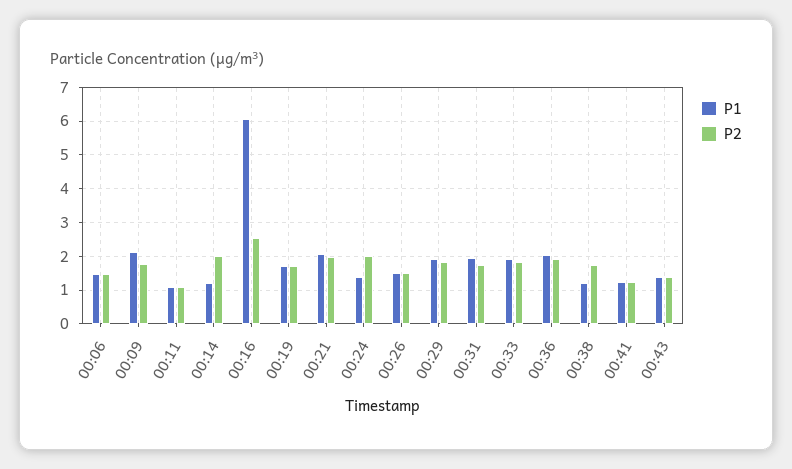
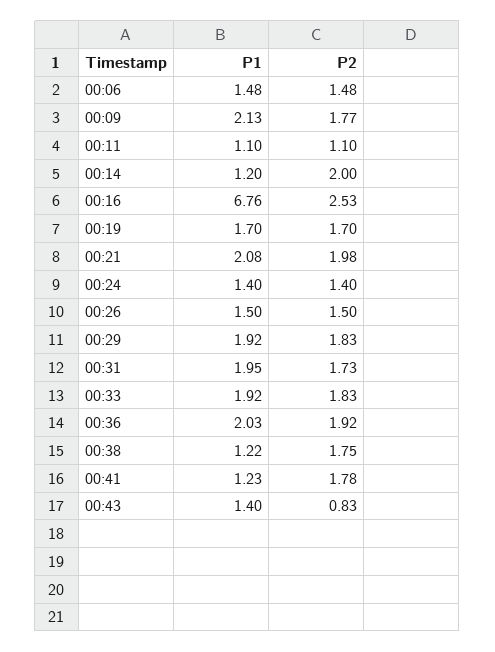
P1, 00:16: 6 -> 6.76
P2, 00:24: 2 -> 1.4
P2, 00:41: 1.2 -> 1.78
P2, 00:43: 1.4 -> 0.83

